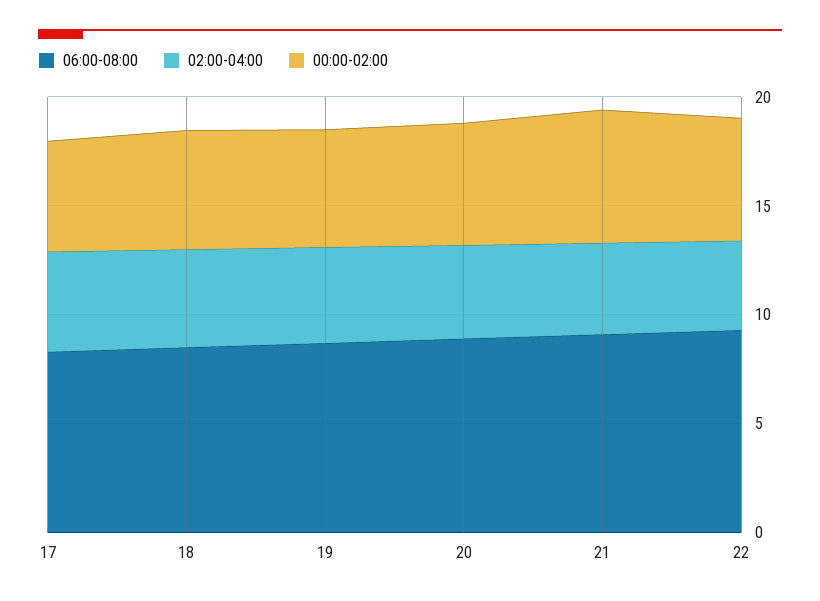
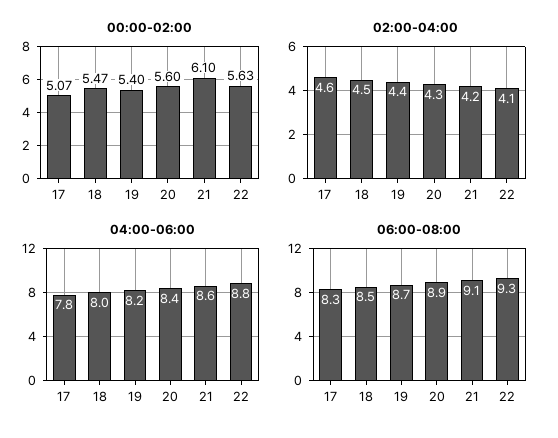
04:00-06:00, 17: none -> 7.8
04:00-06:00, 18: none -> 8
04:00-06:00, 19: none -> 8.2
04:00-06:00, 20: none -> 8.4
04:00-06:00, 21: none -> 8.6
04:00-06:00, 22: none -> 8.8

